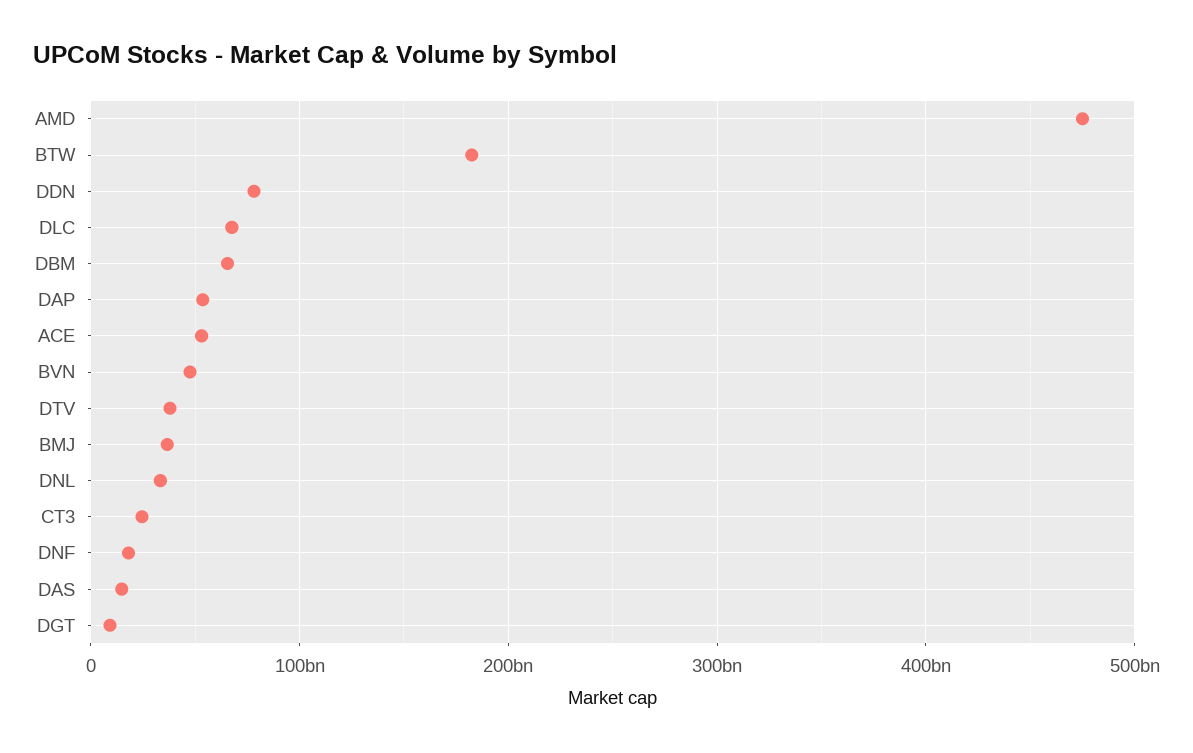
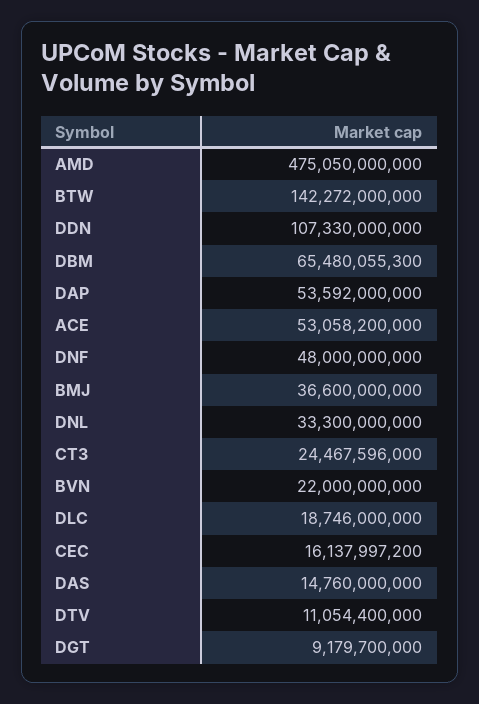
BTW: 180000000000 -> 142272000000
DDN: 80000000000 -> 107330000000
DLC: 70000000000 -> 18746000000
BVN: 50000000000 -> 22000000000
DTV: 40000000000 -> 11054400000
DNF: 20000000000 -> 48000000000
CEC: none -> 16137997200

